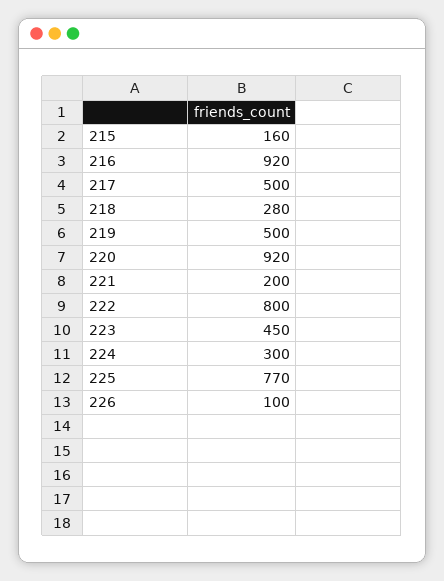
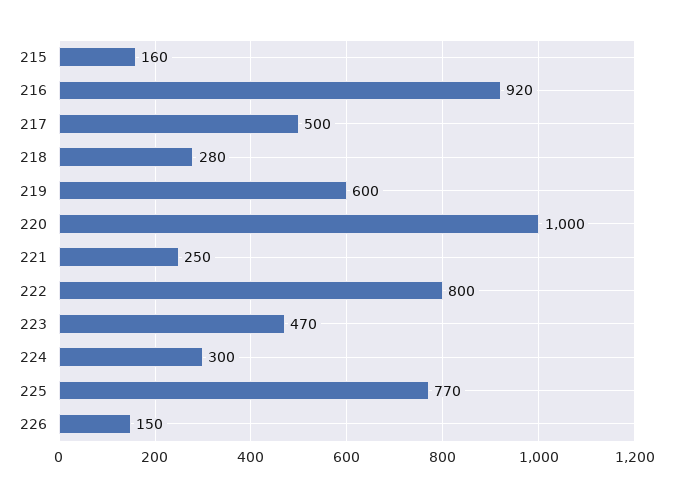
219: 500 -> 600
220: 920 -> 1000
221: 200 -> 250
223: 450 -> 470
226: 100 -> 150

